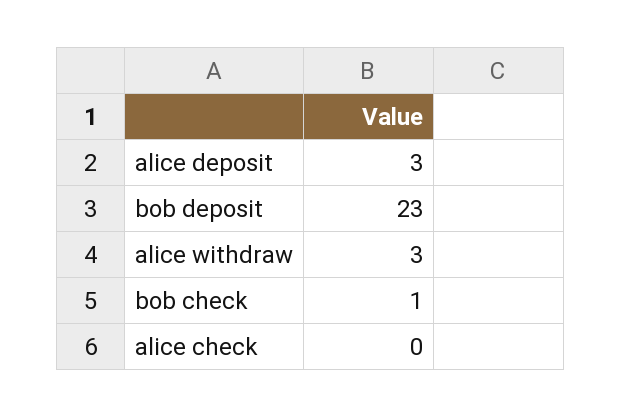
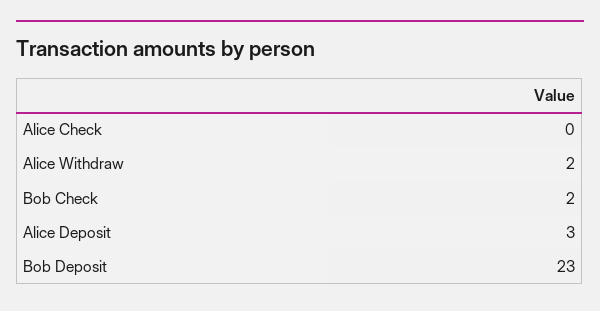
alice withdraw: 3 -> 2
bob check: 1 -> 2

